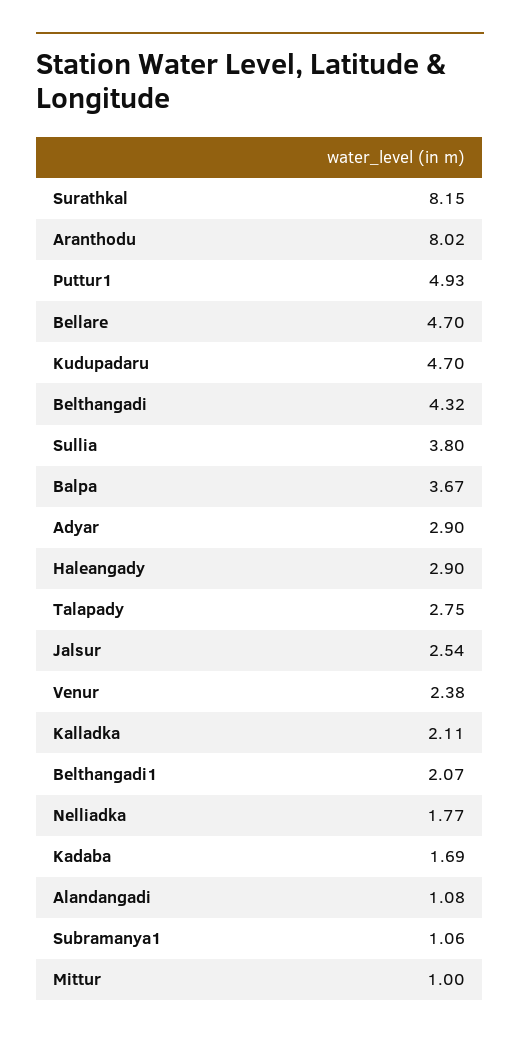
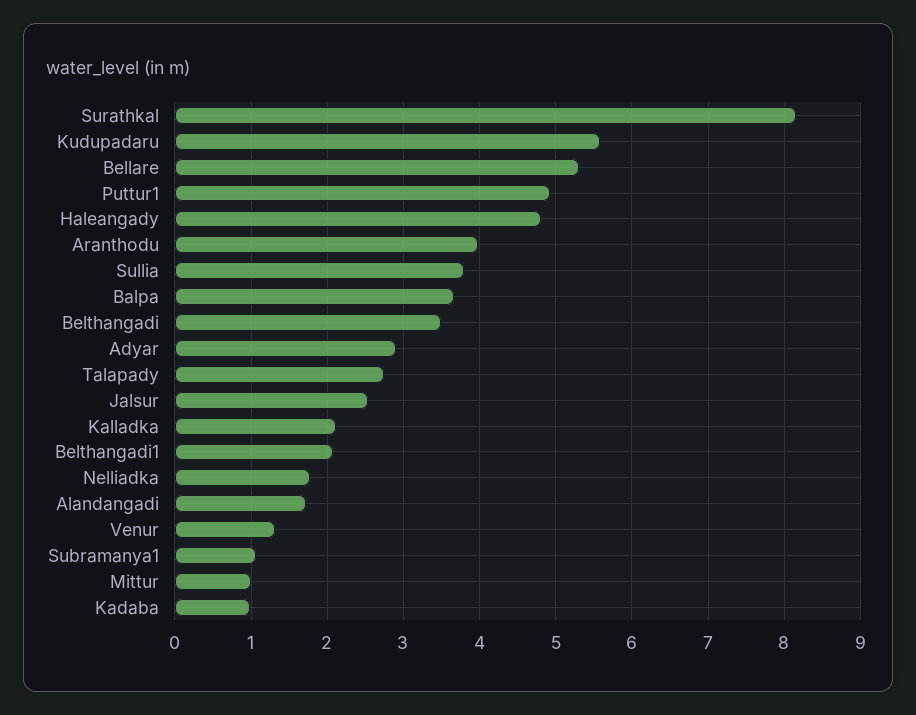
Aranthodu: 8.02 -> 4
Bellare: 4.7 -> 5.3
Kudupadaru: 4.7 -> 5.6
Belthangadi: 4.32 -> 3.5
Haleangady: 2.9 -> 4.8
Venur: 2.38 -> 1.3
Kadaba: 1.69 -> 1
Alandangadi: 1.08 -> 1.7

